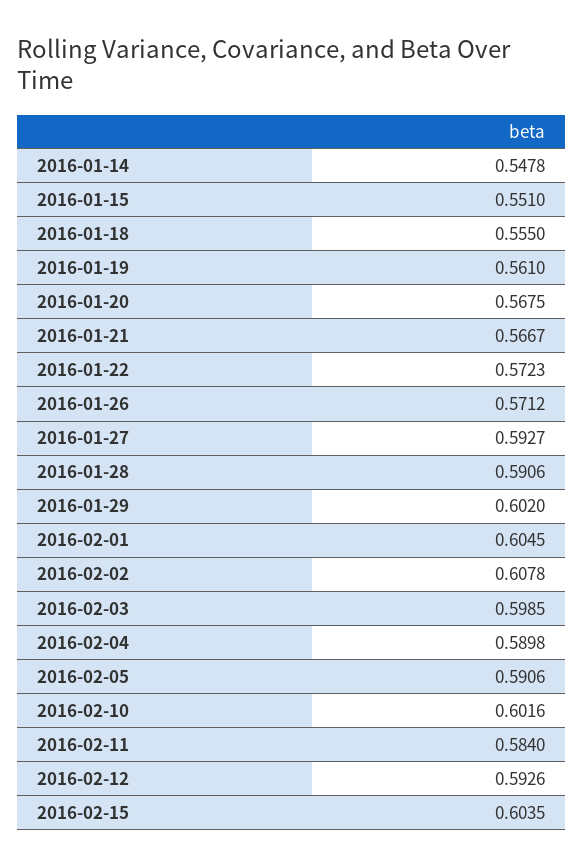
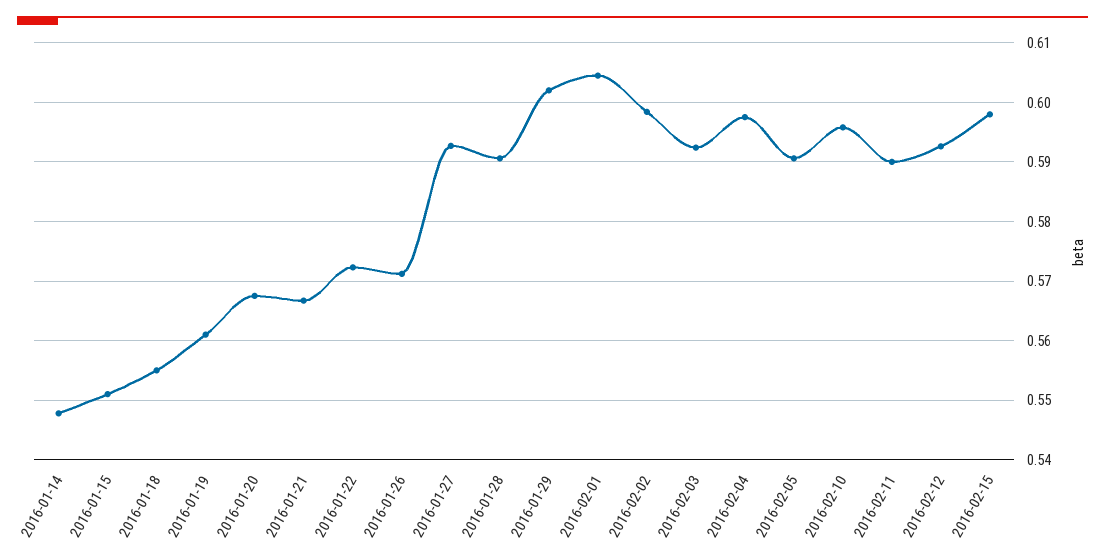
2016-02-02: 0.6078 -> 0.598
2016-02-03: 0.5985 -> 0.592
2016-02-04: 0.5898 -> 0.598
2016-02-10: 0.6016 -> 0.596
2016-02-11: 0.584 -> 0.59
2016-02-15: 0.6035 -> 0.598

